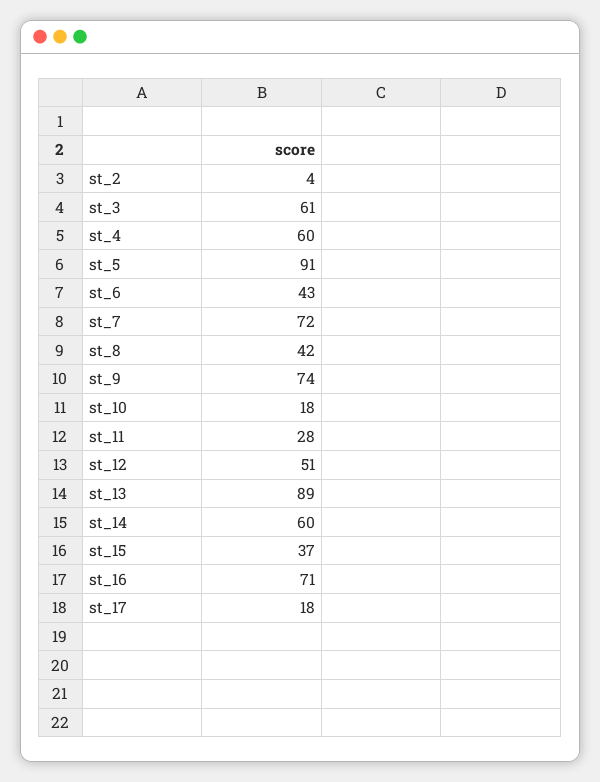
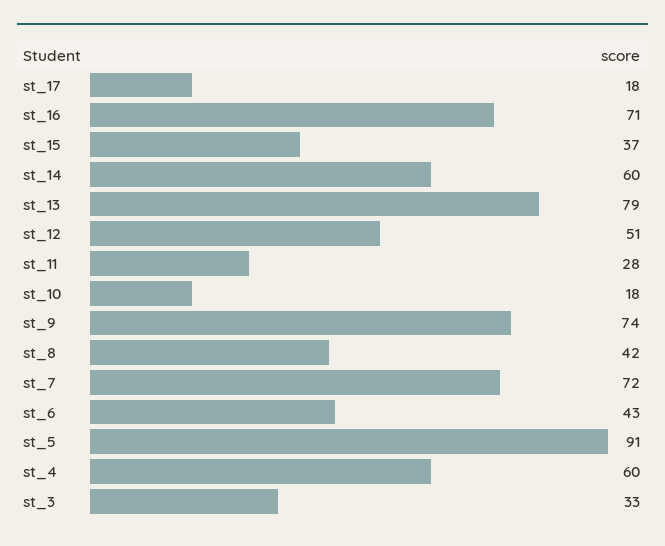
st_2: 4 -> none
st_3: 61 -> 33
st_13: 89 -> 79

